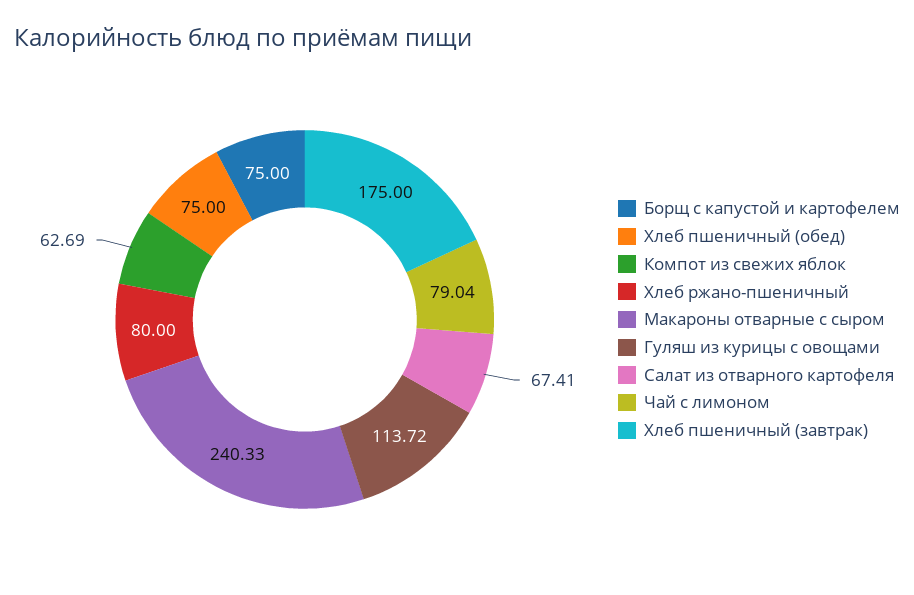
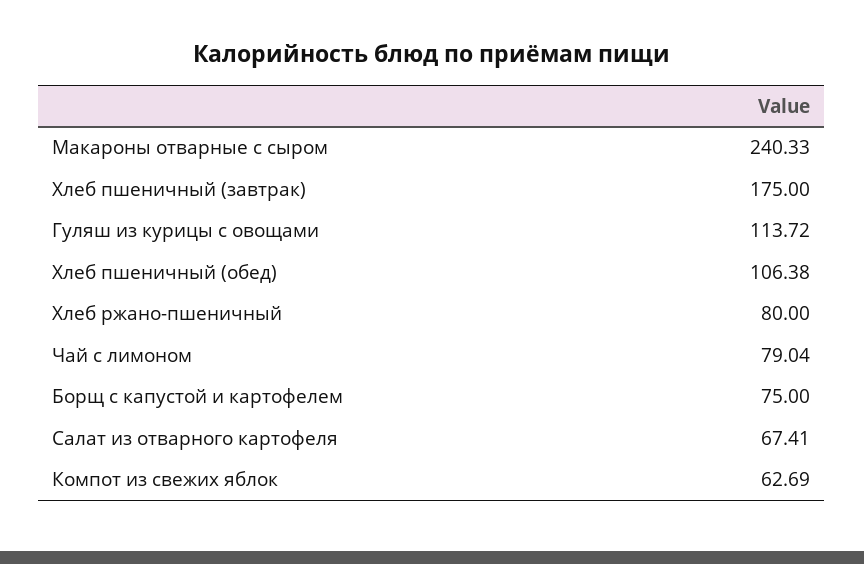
Хлеб пшеничный (обед): 75 -> 106.38

